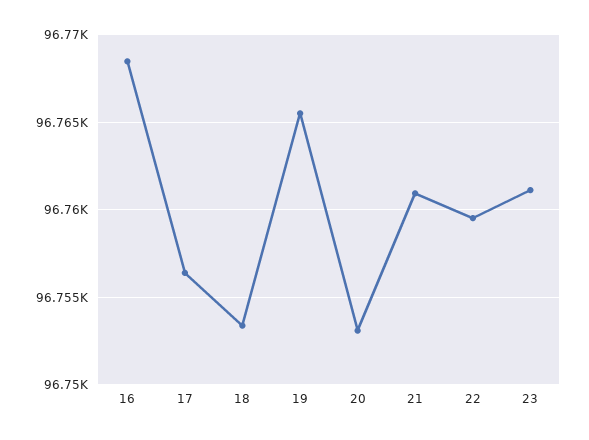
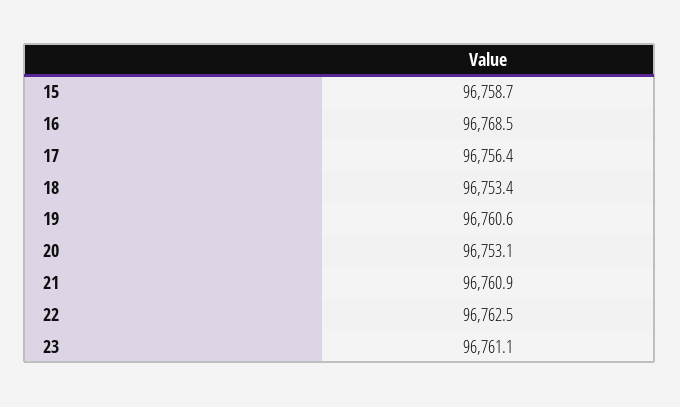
19: 96765.5 -> 96760.6
22: 96759.5 -> 96762.5
15: none -> 96758.7

